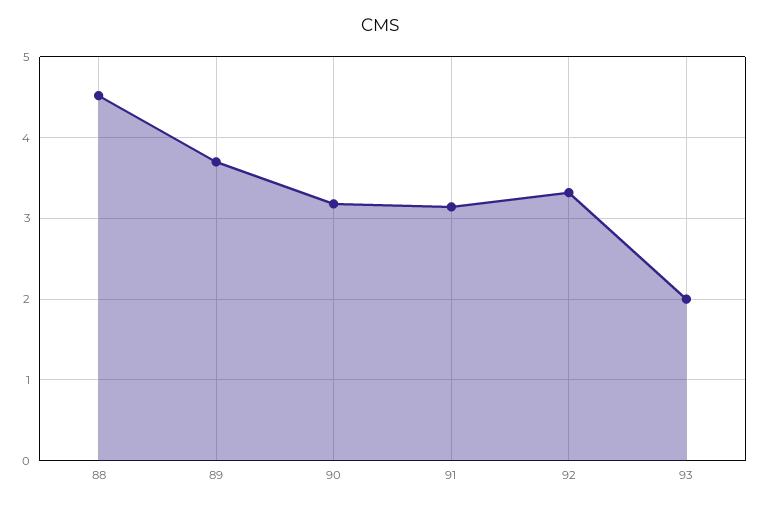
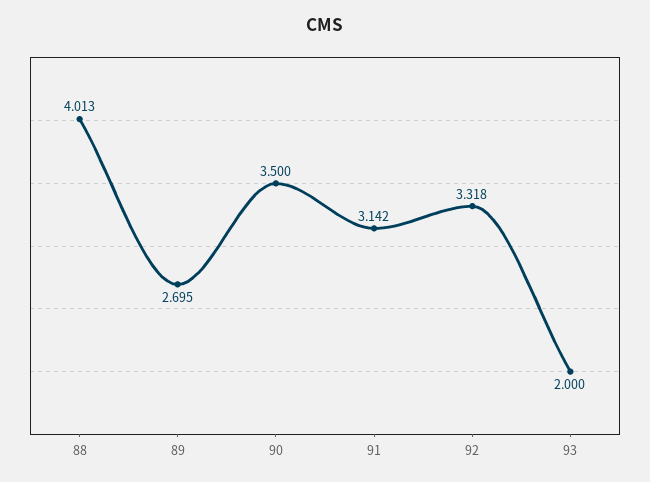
88: 4.5 -> 4.013
89: 3.7 -> 2.695
90: 3.2 -> 3.5

